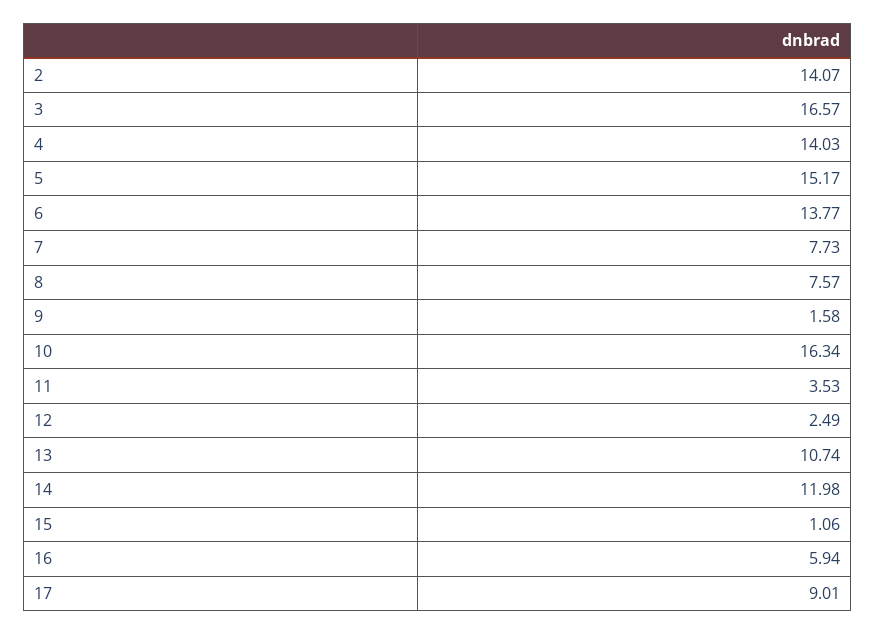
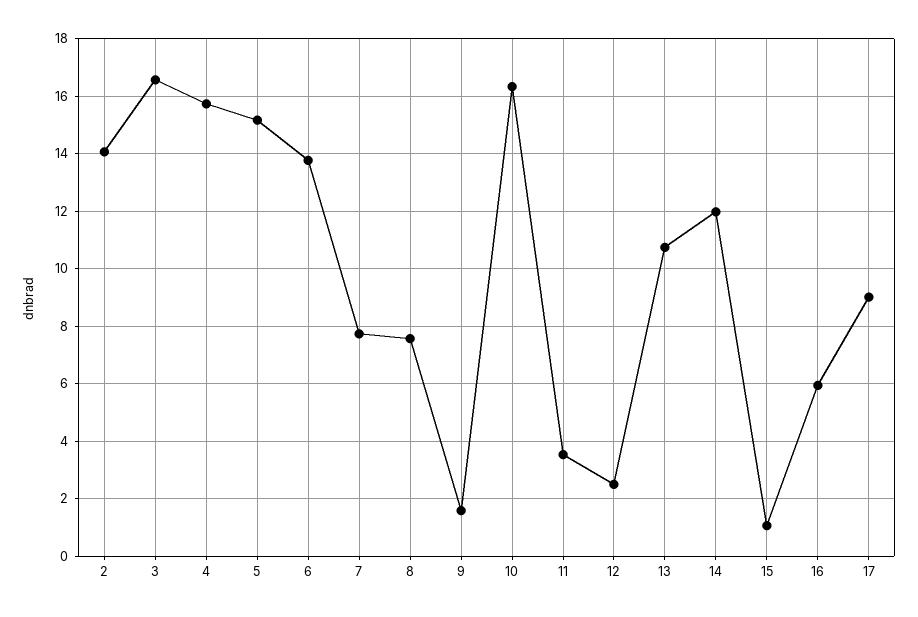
4: 14.03 -> 15.75

